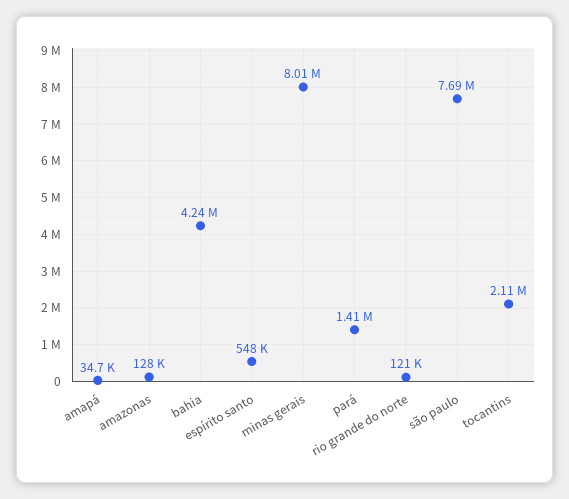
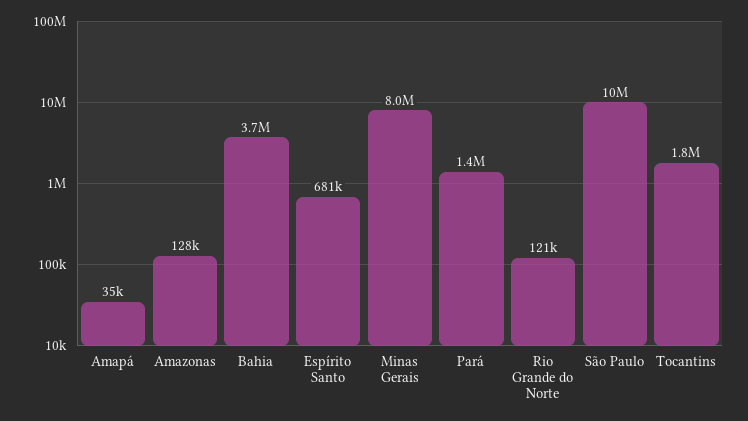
bahia: 4240000 -> 3700000
espírito santo: 548000 -> 681000
são paulo: 7690000 -> 10000000
tocantins: 2110000 -> 1800000

